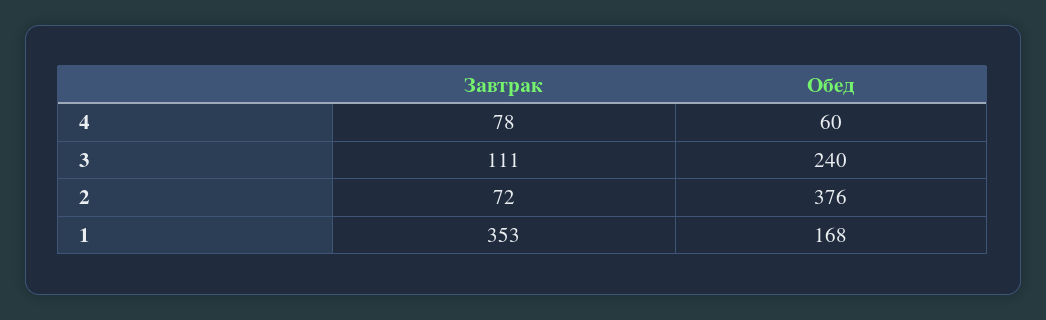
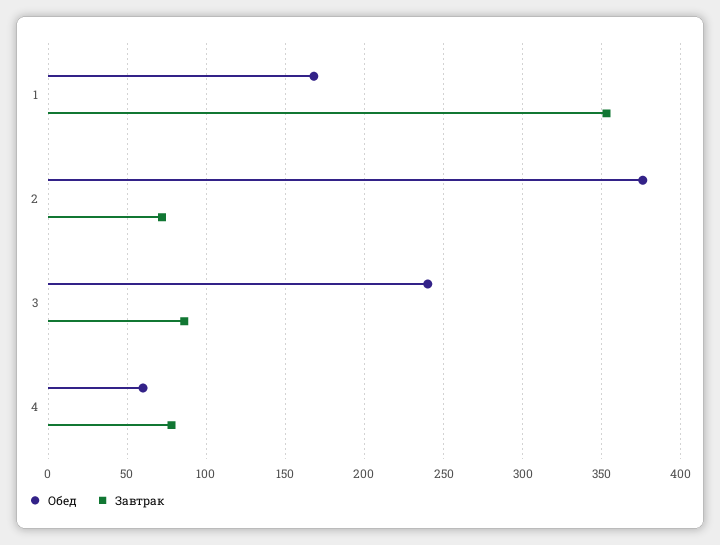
Завтрак, 3: 111 -> 85

